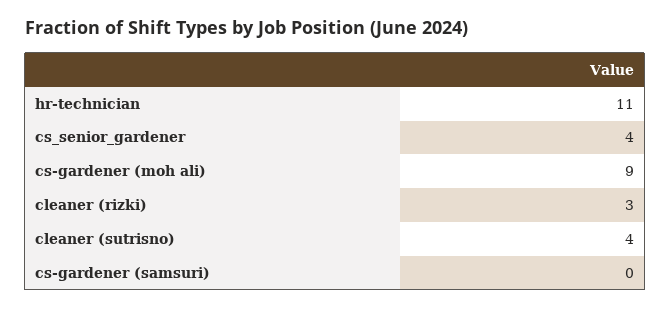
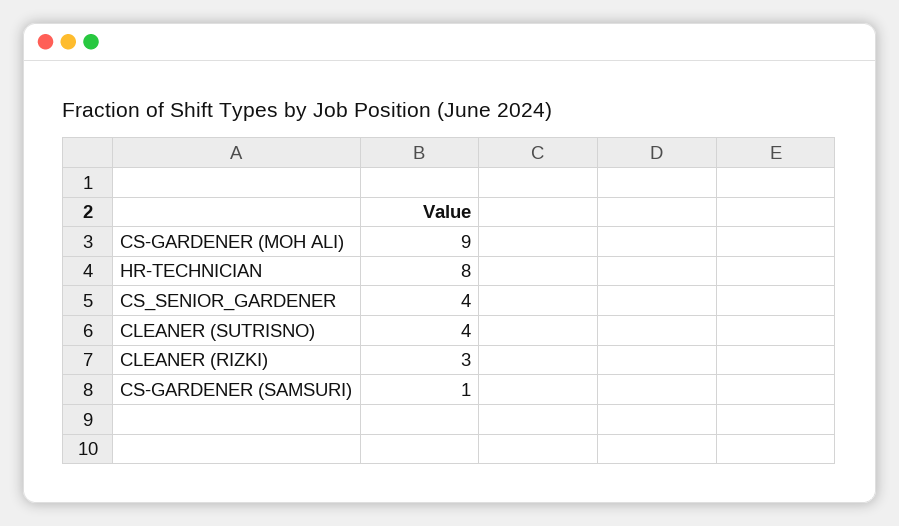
hr-technician: 11 -> 8
cs-gardener (samsuri): 0 -> 1

